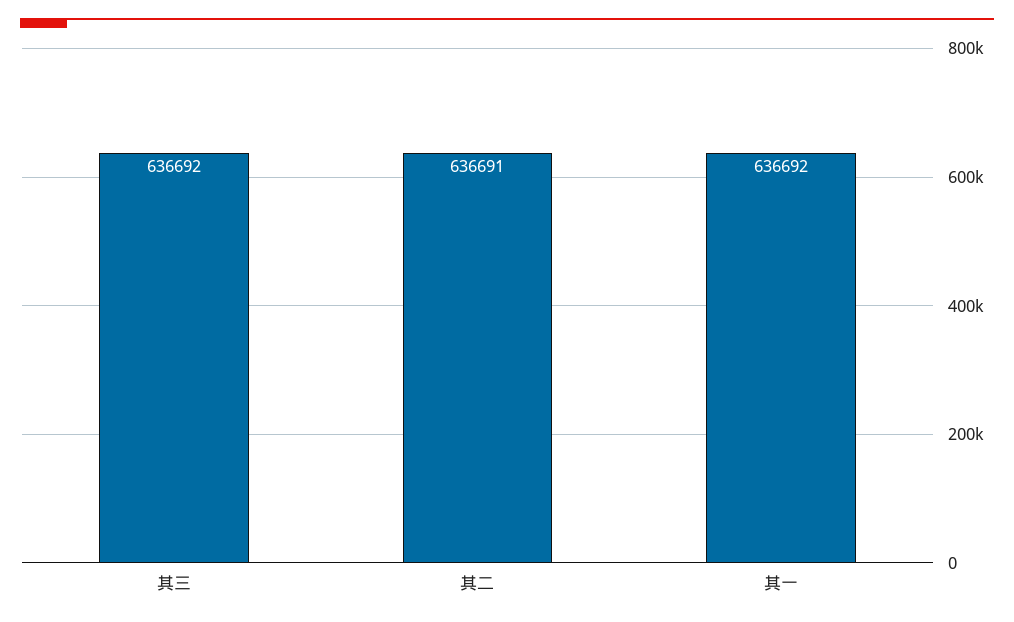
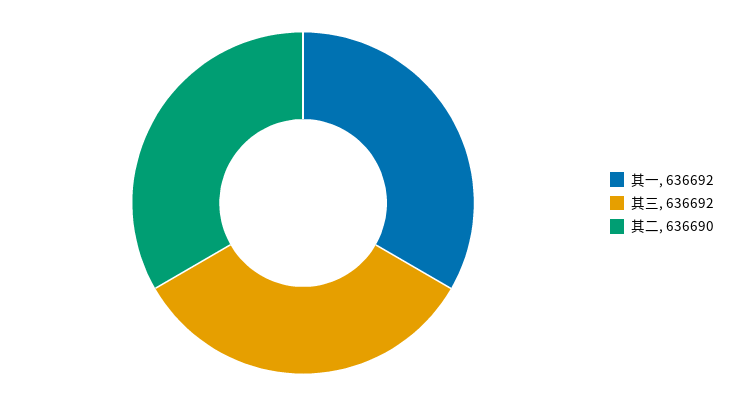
其二: 636691 -> 636690

